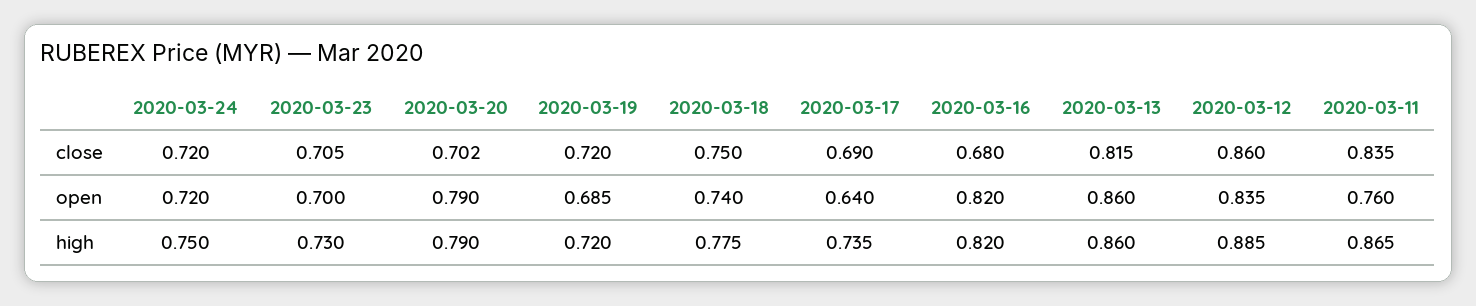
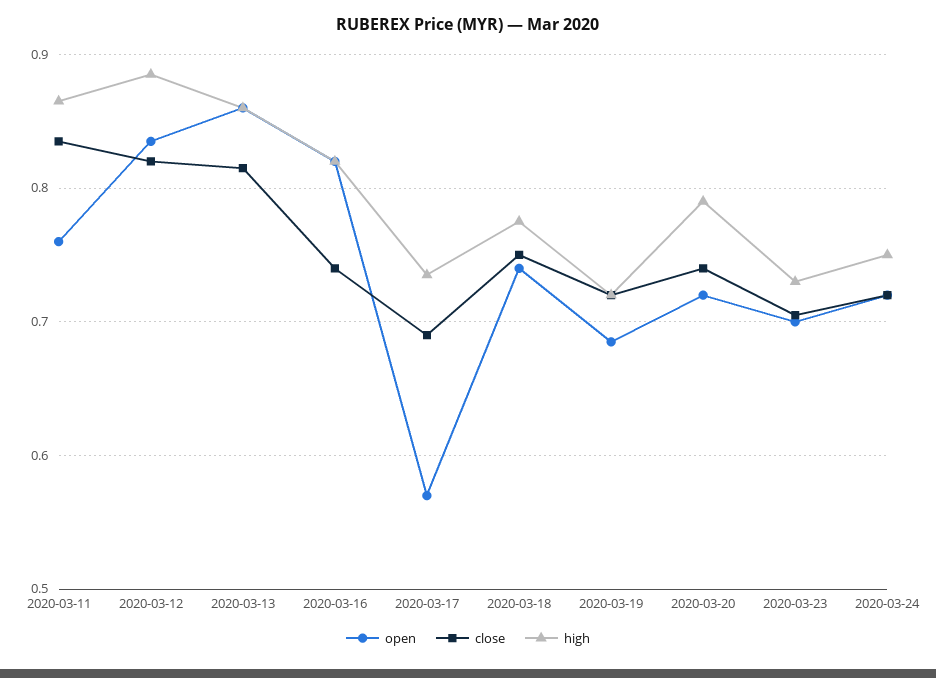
close, 2020-03-20: 0.702 -> 0.74
close, 2020-03-16: 0.68 -> 0.74
close, 2020-03-12: 0.86 -> 0.82
open, 2020-03-20: 0.79 -> 0.72
open, 2020-03-17: 0.64 -> 0.57

